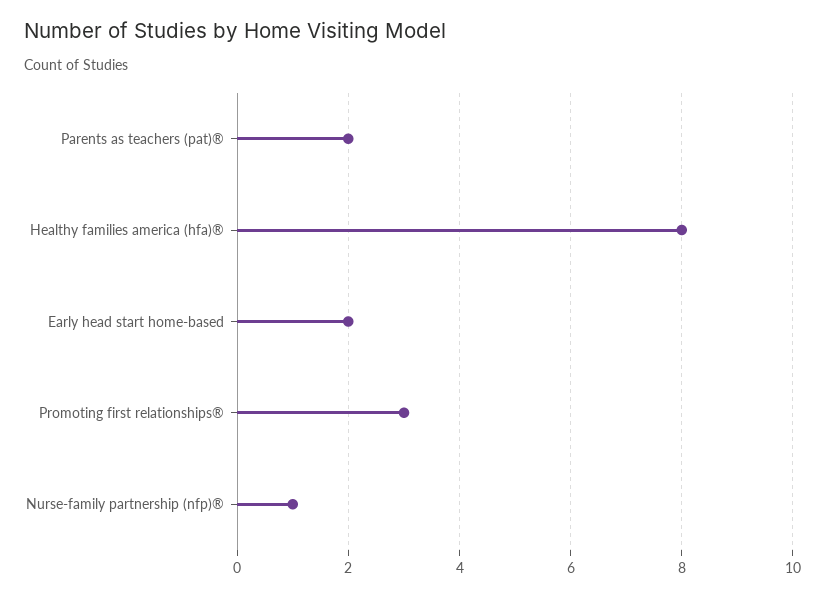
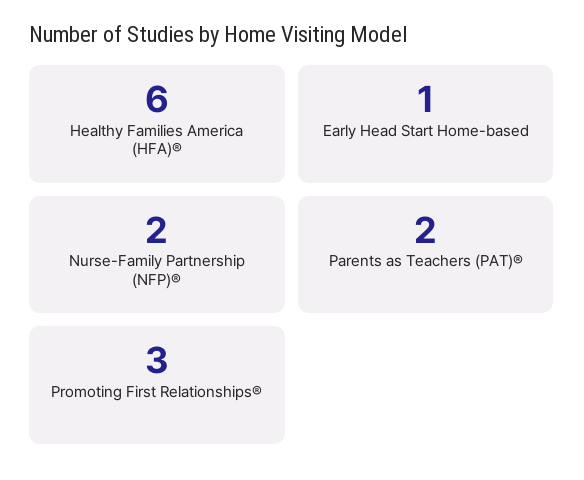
Healthy families america (hfa)®: 8 -> 6
Early head start home-based: 2 -> 1
Nurse-family partnership (nfp)®: 1 -> 2

